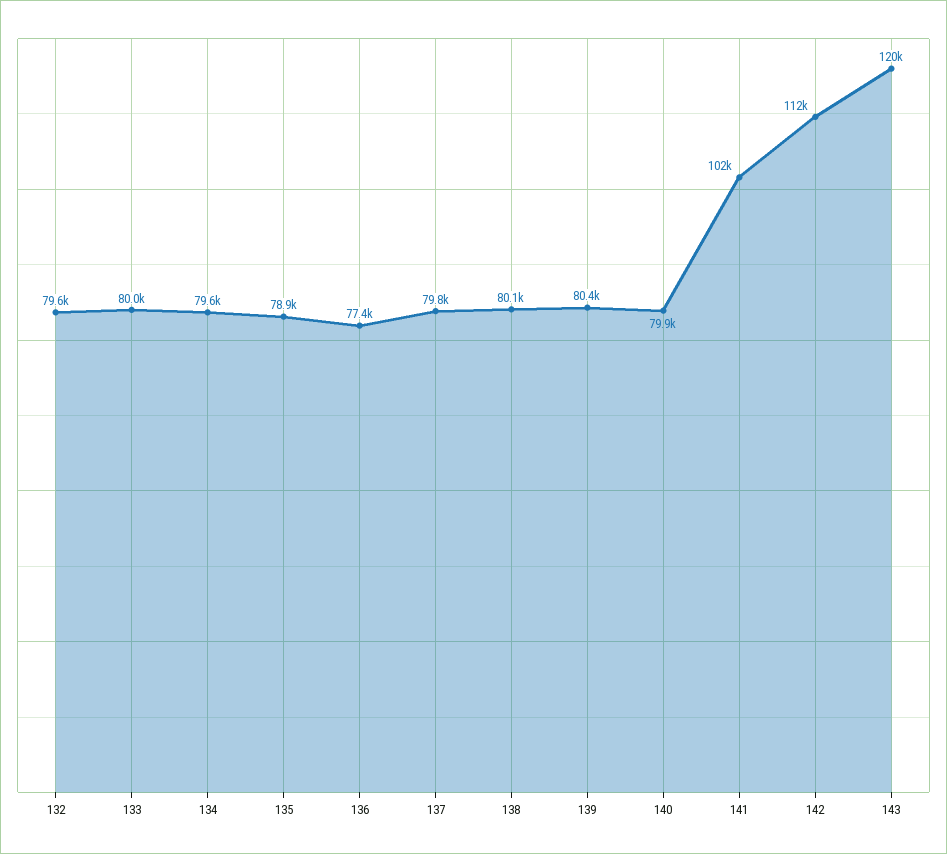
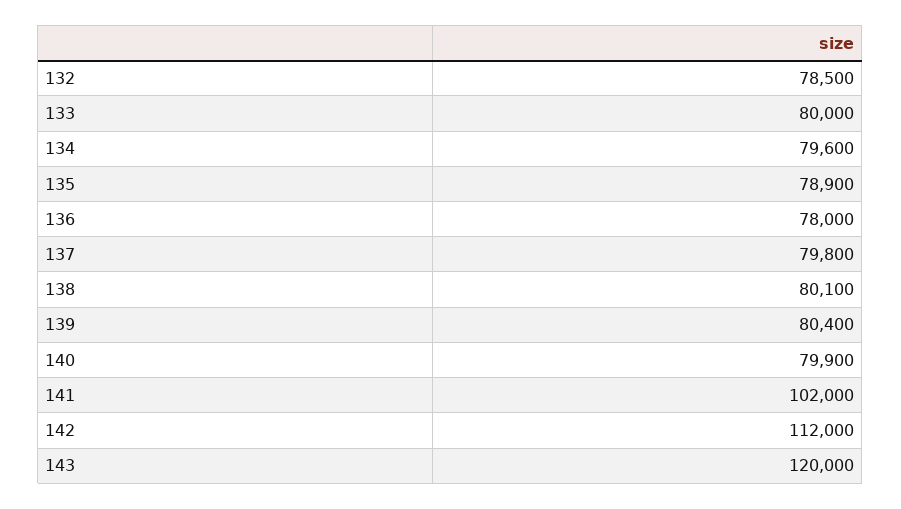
132: 79600 -> 78500
136: 77400 -> 78000

